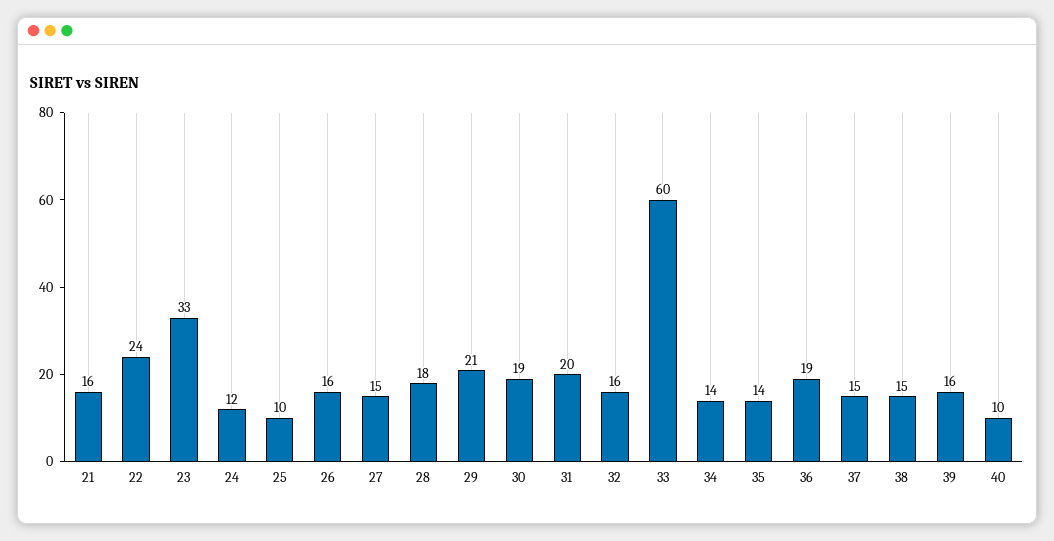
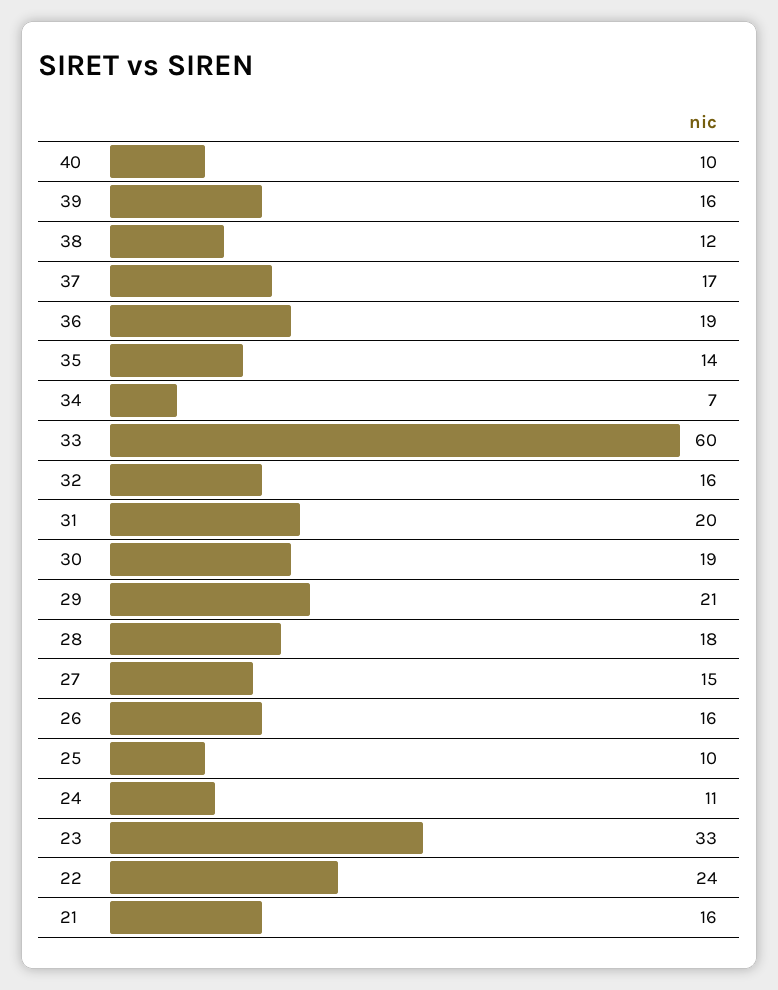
24: 12 -> 11
34: 14 -> 7
37: 15 -> 17
38: 15 -> 12

